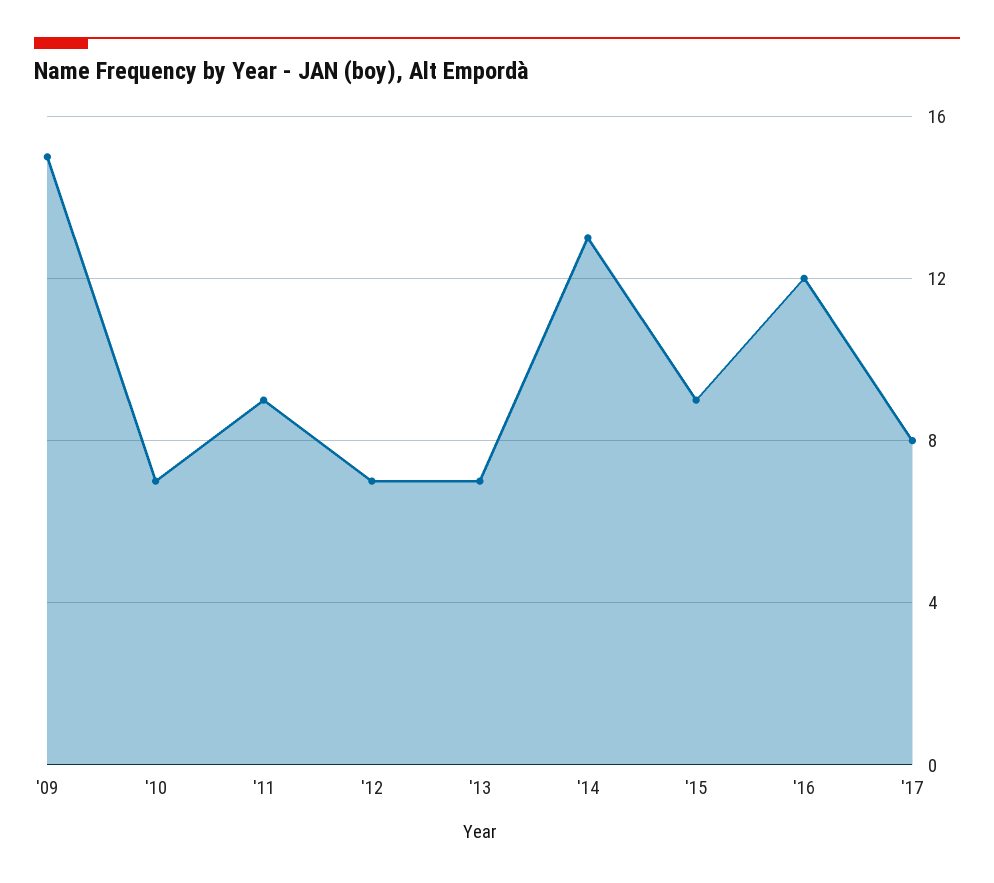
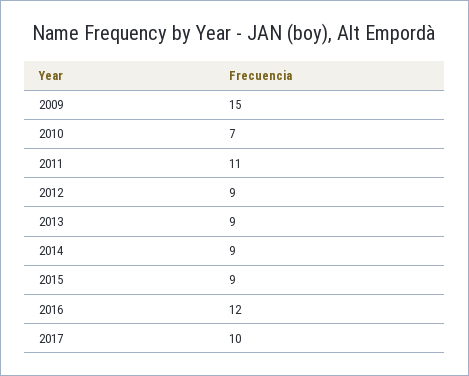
'11: 9 -> 11
'12: 7 -> 9
'13: 7 -> 9
'14: 13 -> 9
'17: 8 -> 10

